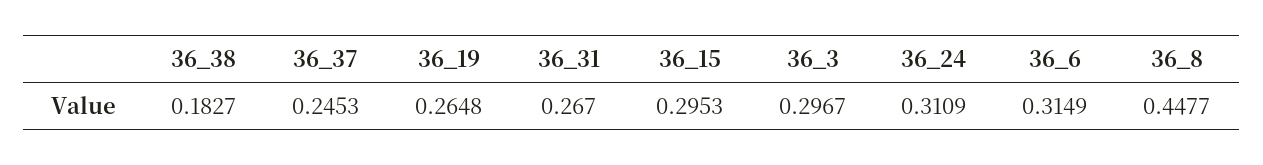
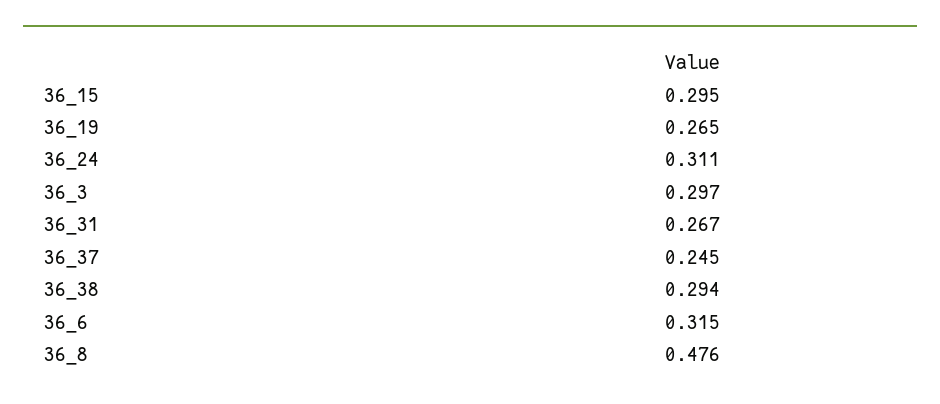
36_38: 0.1827 -> 0.294
36_8: 0.4477 -> 0.476

